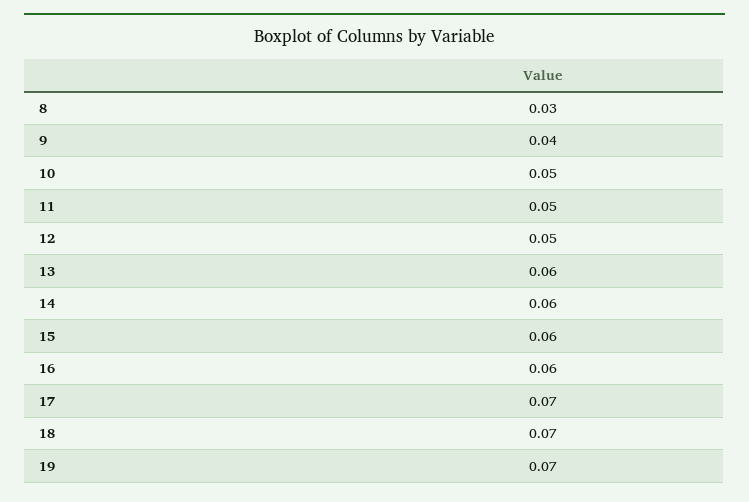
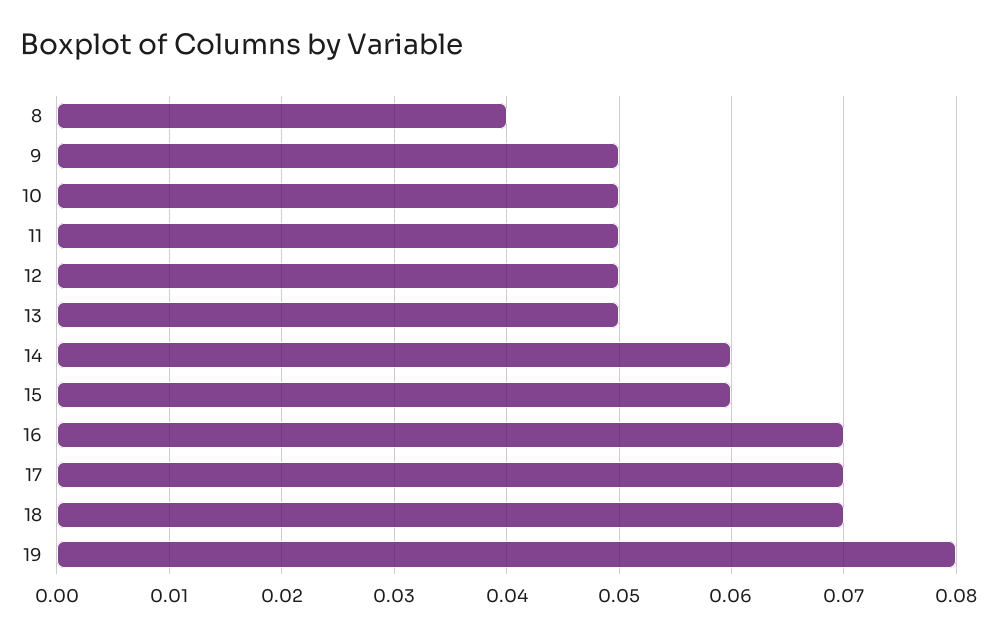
8: 0.03 -> 0.04
9: 0.04 -> 0.05
13: 0.06 -> 0.05
16: 0.06 -> 0.07
19: 0.07 -> 0.08

